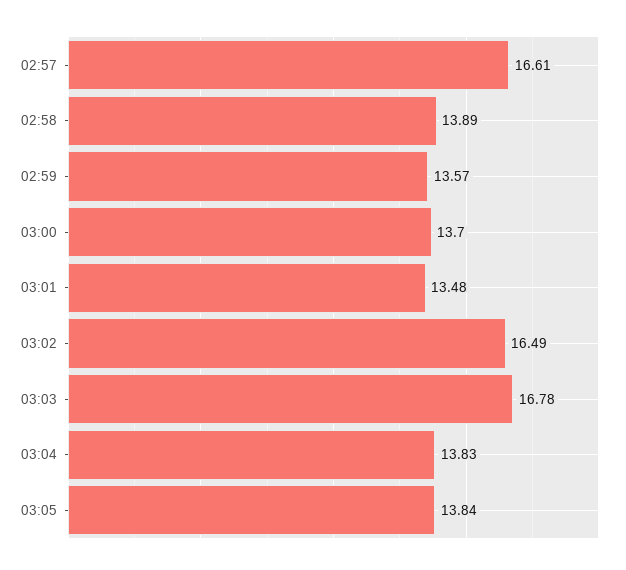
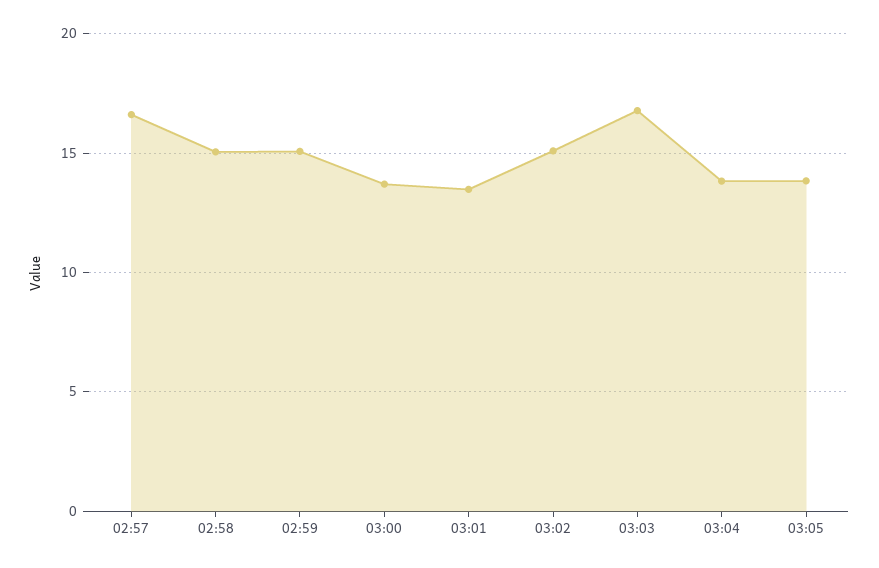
02:58: 13.89 -> 15
02:59: 13.57 -> 15
03:02: 16.49 -> 15

